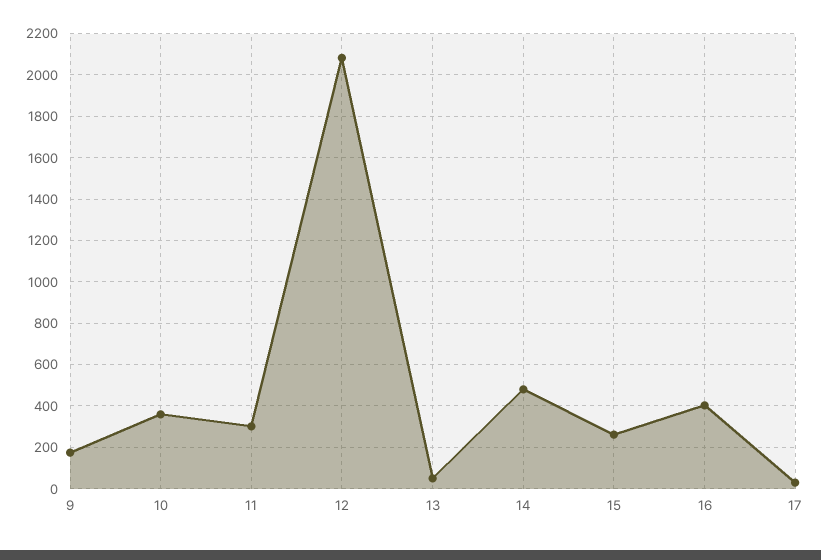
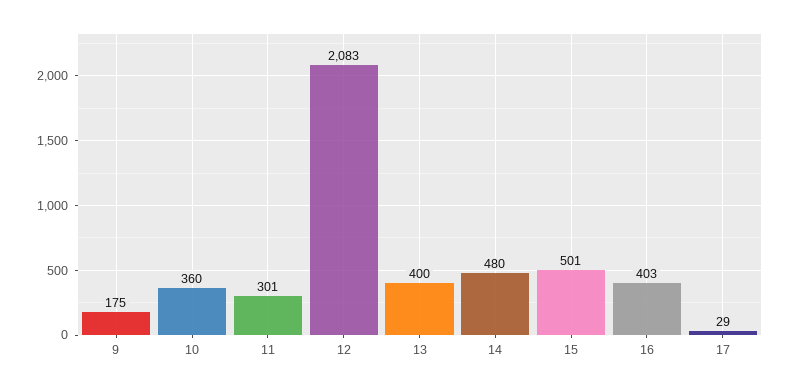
13: 50 -> 400
15: 250 -> 501

